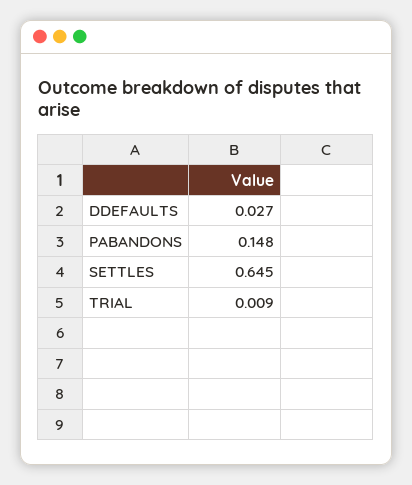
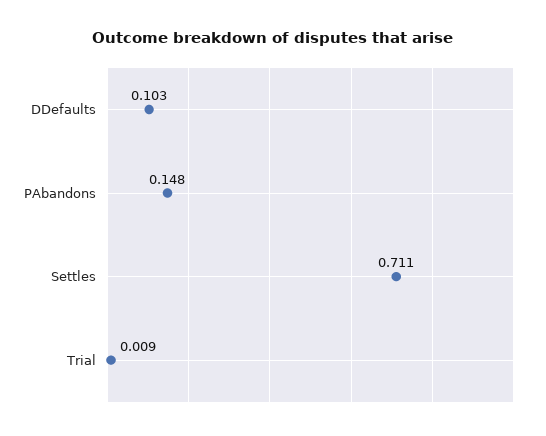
DDEFAULTS: 0.027 -> 0.103
SETTLES: 0.645 -> 0.711

